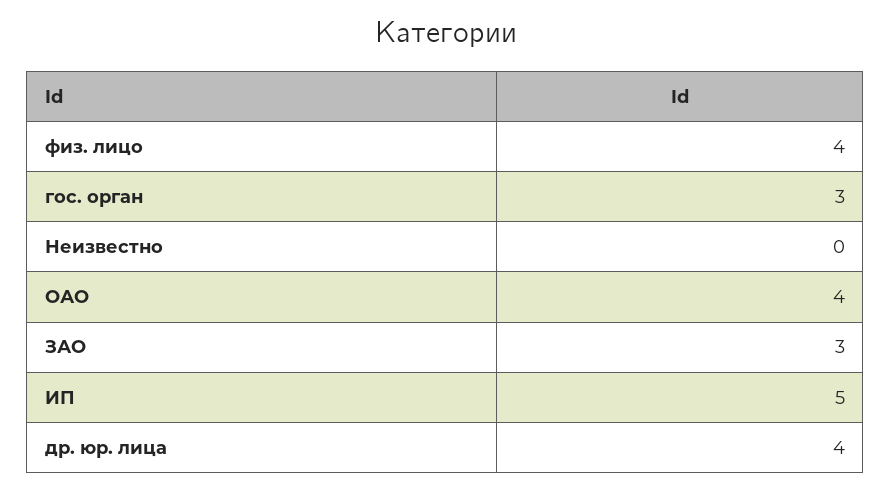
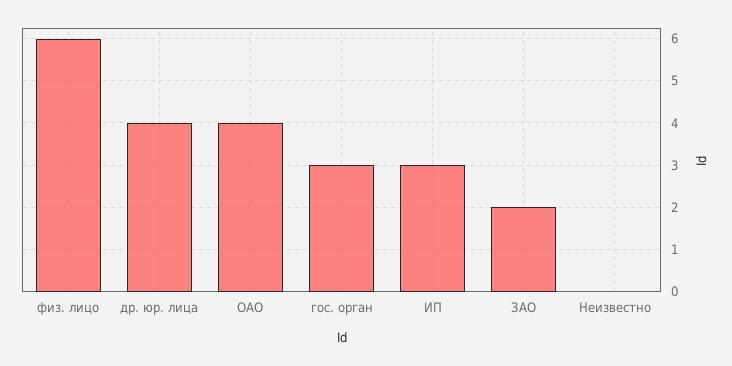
физ. лицо: 4 -> 6
ЗАО: 3 -> 2
ИП: 5 -> 3

